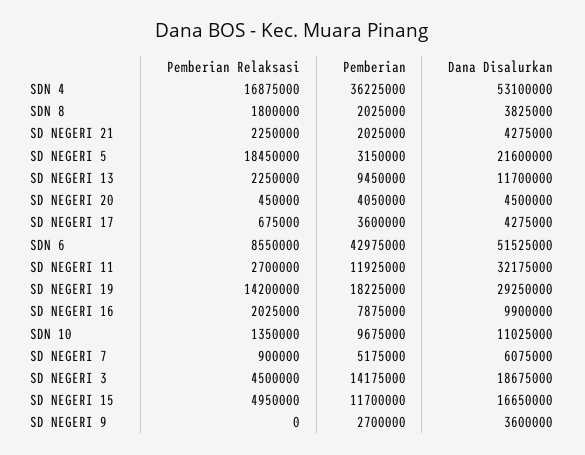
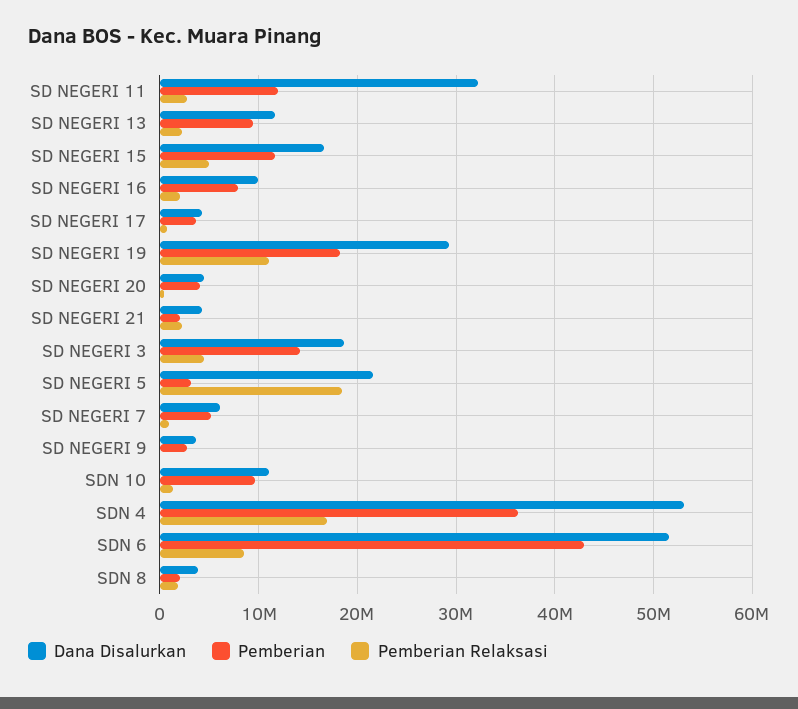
Pemberian Relaksasi, SD NEGERI 19: 14200000 -> 11000000

